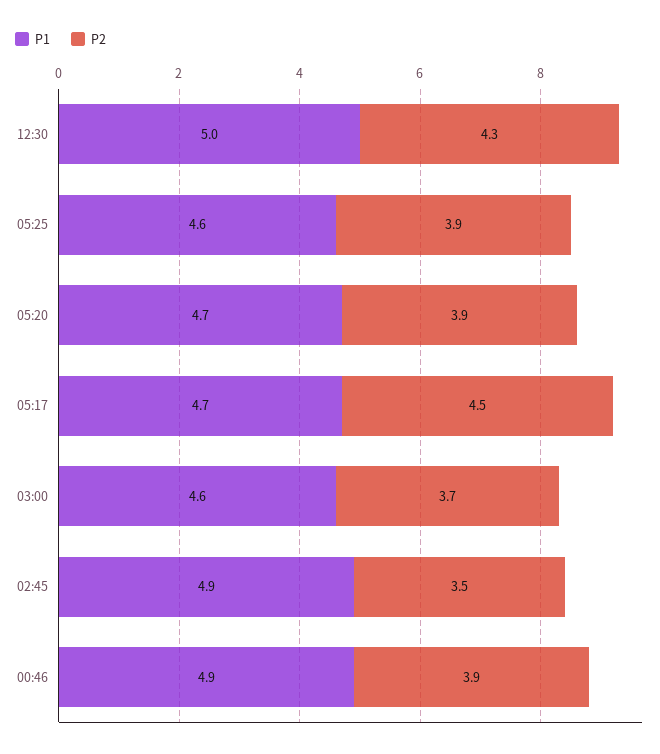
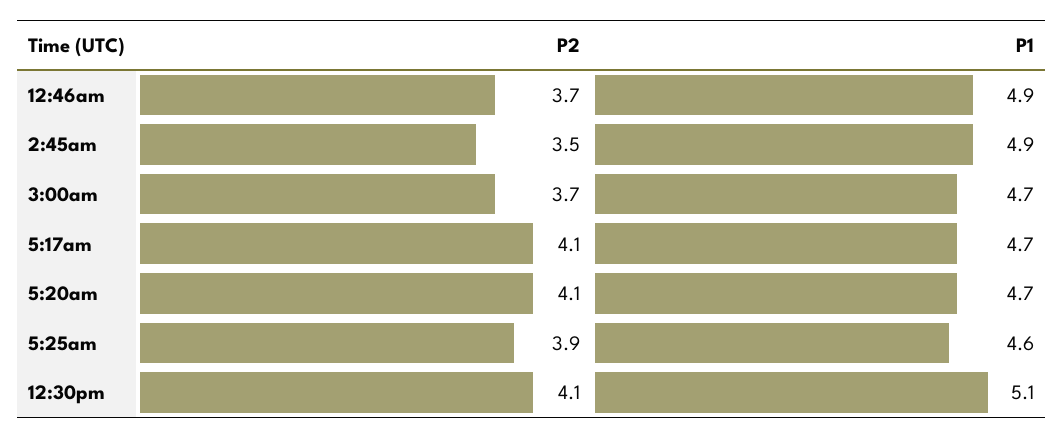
P1, 12:30: 5 -> 5.1
P2, 12:30: 4.3 -> 4.1
P2, 05:20: 3.9 -> 4.1
P2, 05:17: 4.5 -> 4.1
P1, 03:00: 4.6 -> 4.7
P2, 00:46: 3.9 -> 3.7

